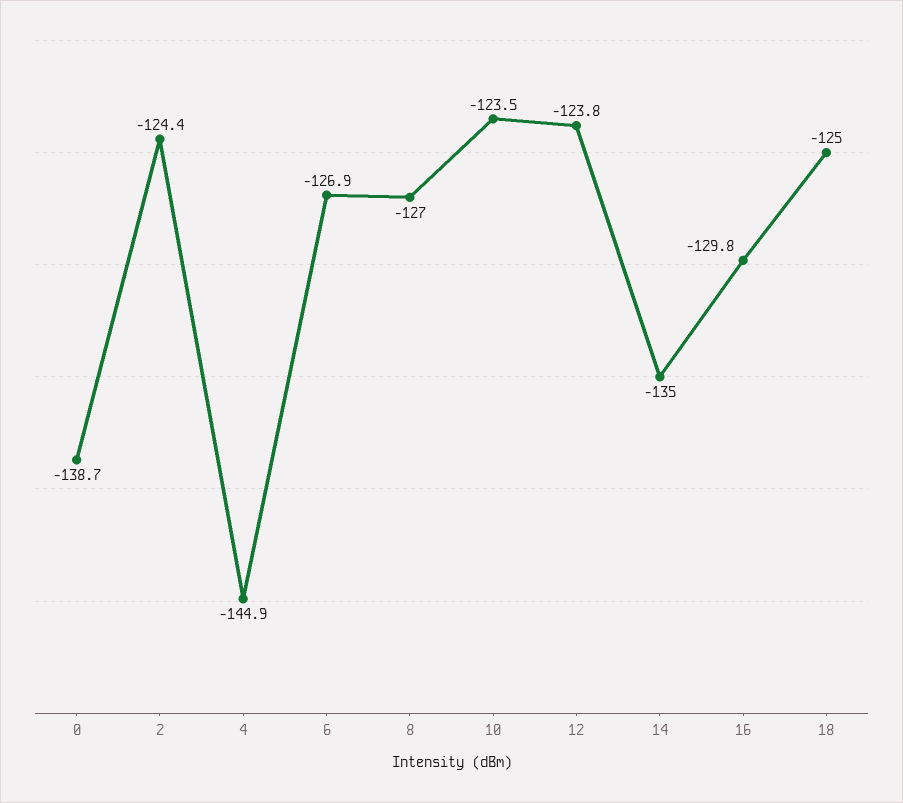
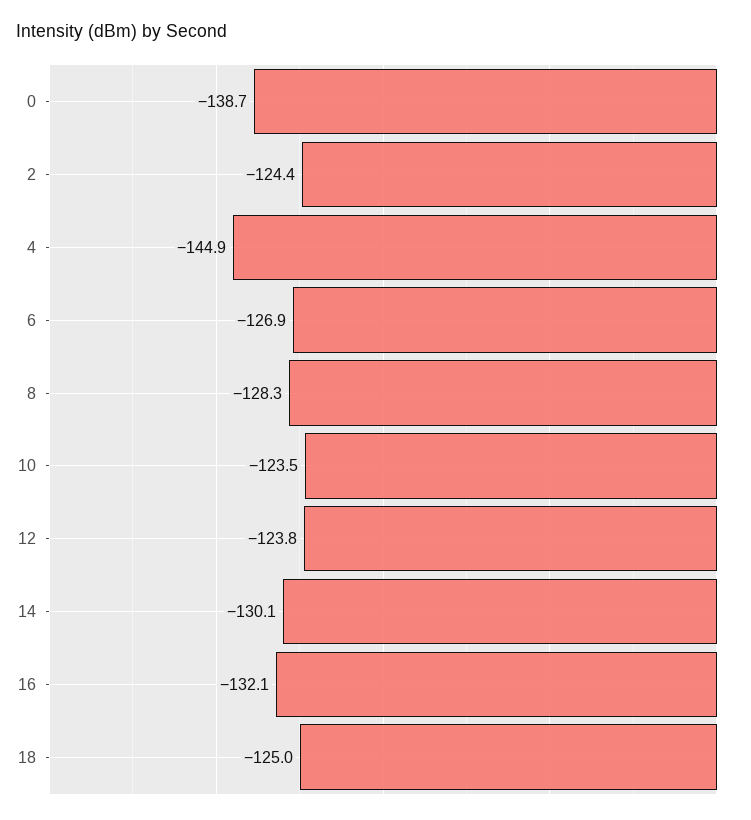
8: -127 -> -128.3
14: -135 -> -130.1
16: -129.8 -> -132.1

